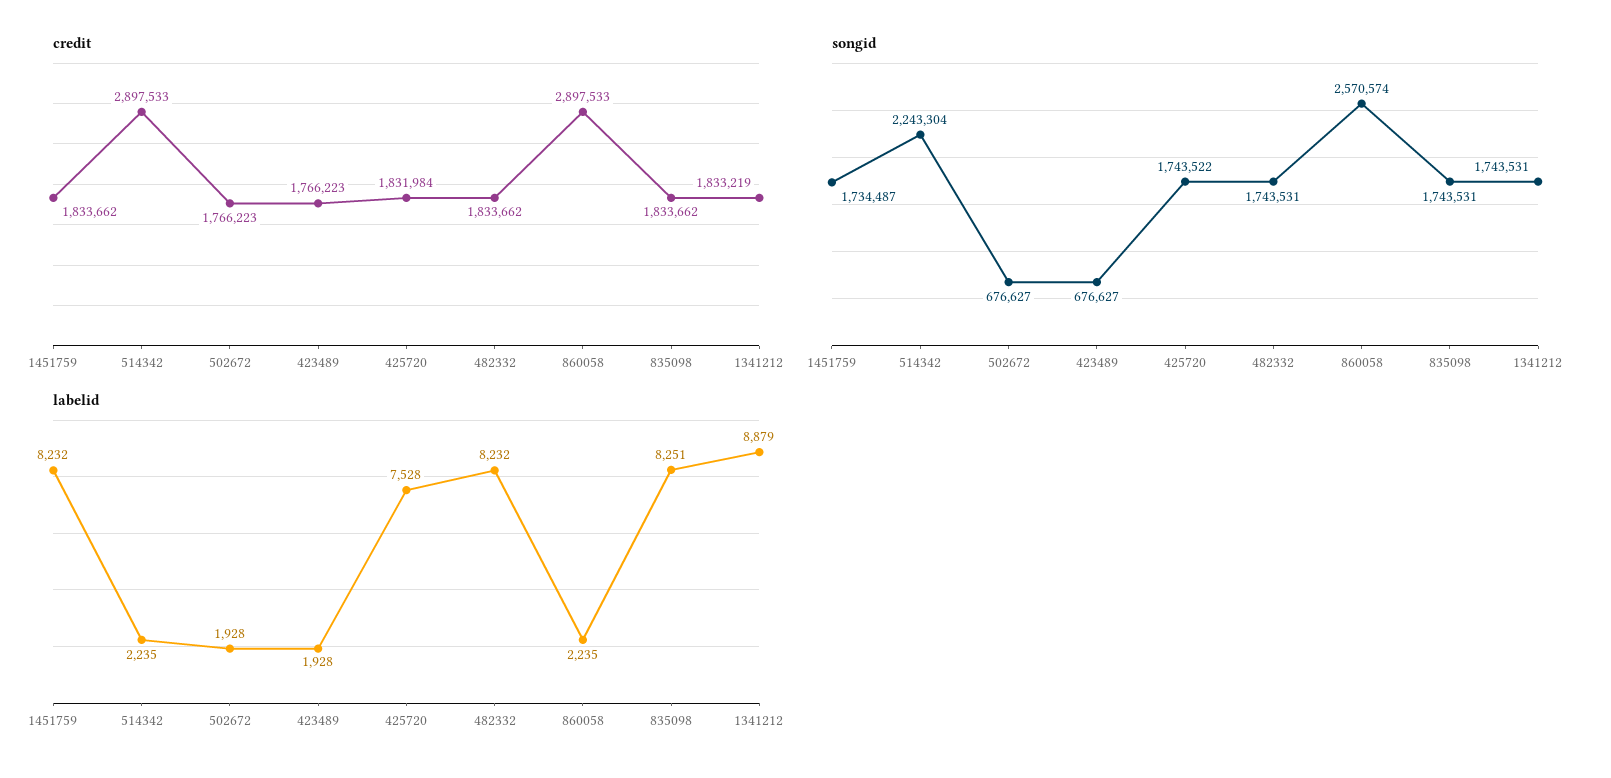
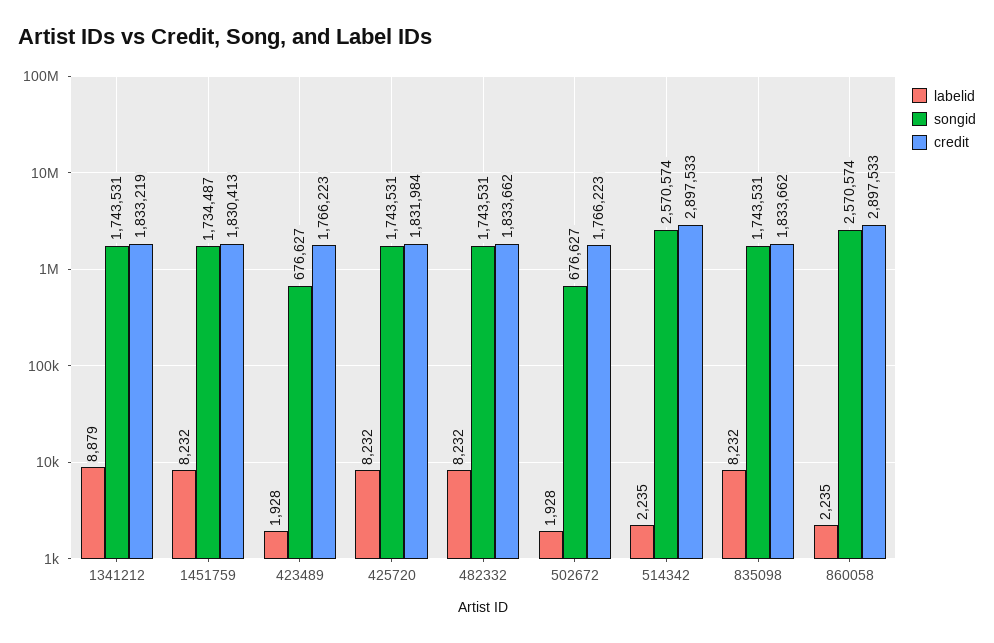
credit, 1451759: 1833662 -> 1830413
songid, 514342: 2243304 -> 2570574
songid, 425720: 1743522 -> 1743531
labelid, 425720: 7528 -> 8232
labelid, 835098: 8251 -> 8232

